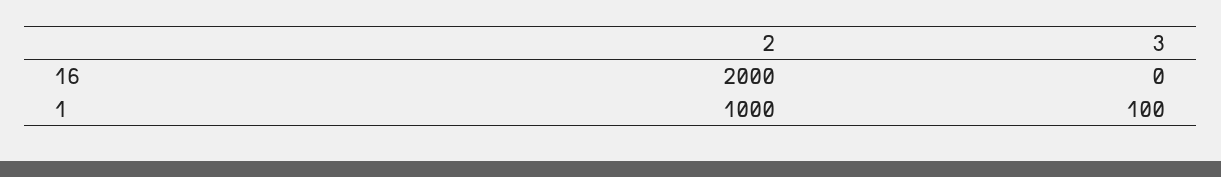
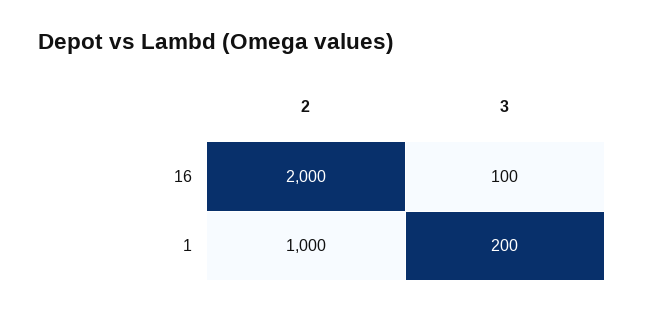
3, 16: 0 -> 100
3, 1: 100 -> 200

